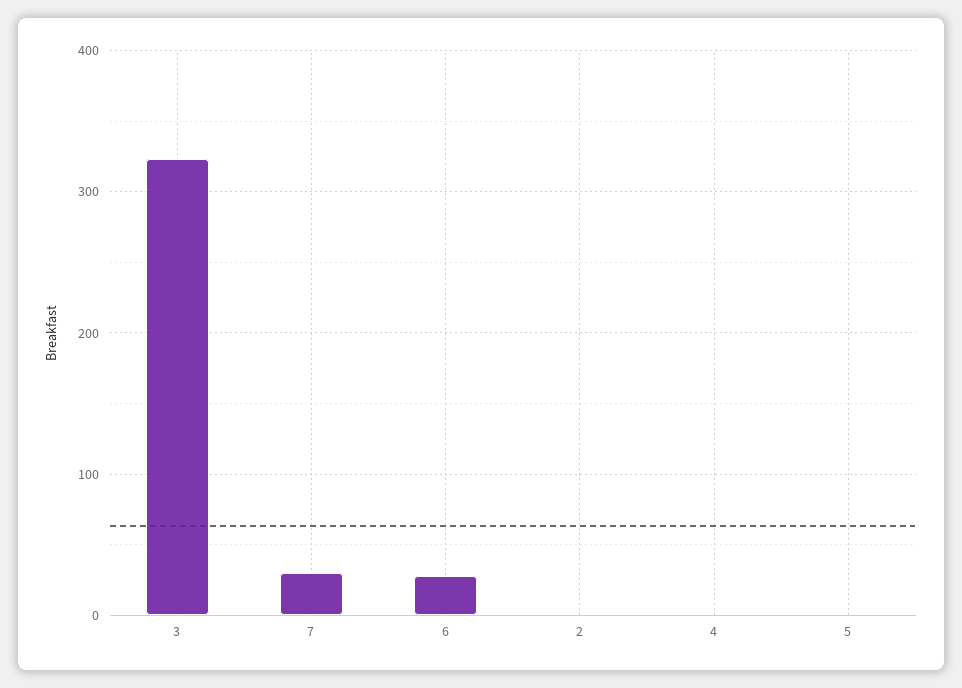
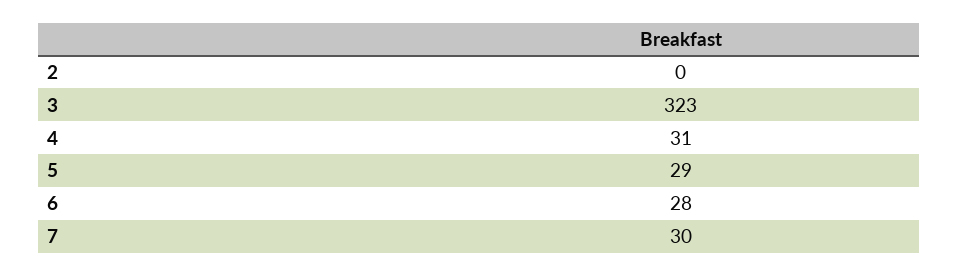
4: 0 -> 31
5: 0 -> 29

